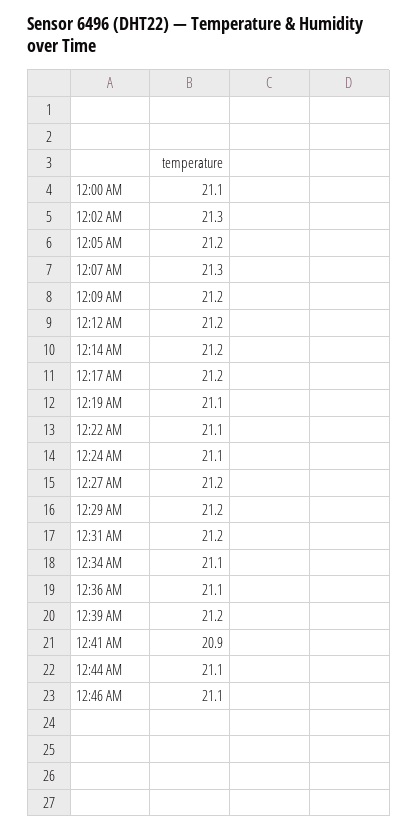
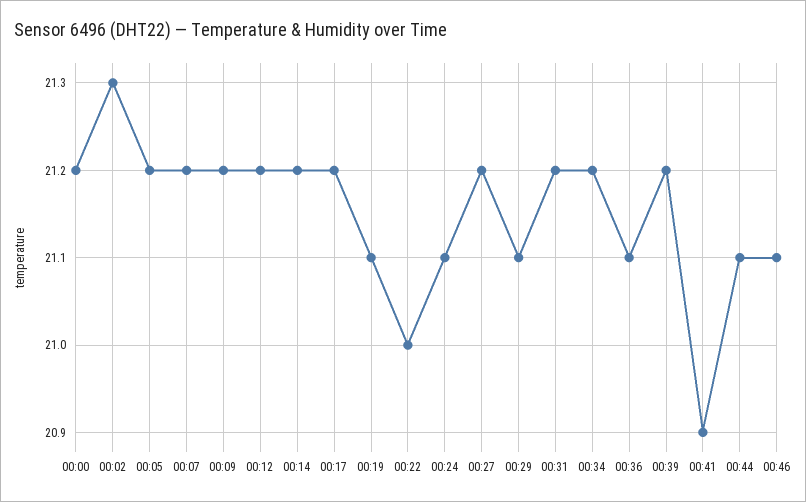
12:00 AM: 21.1 -> 21.2
12:07 AM: 21.3 -> 21.2
12:22 AM: 21.1 -> 21
12:29 AM: 21.2 -> 21.1
12:34 AM: 21.1 -> 21.2

